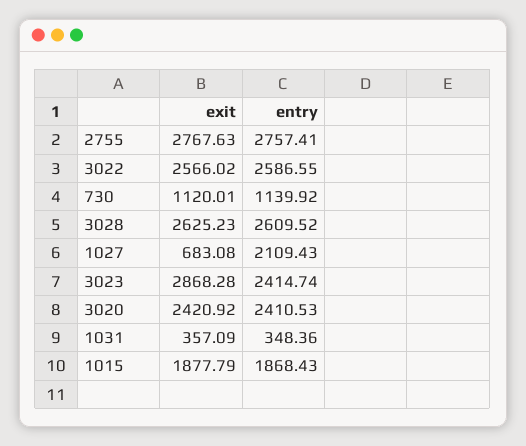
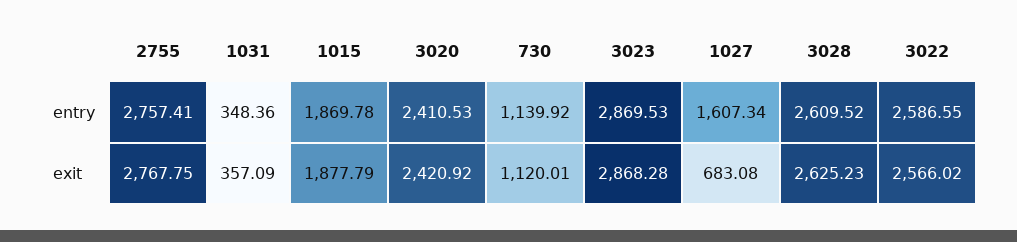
exit, 2755: 2767.63 -> 2767.75
entry, 1027: 2109.43 -> 1607.34
entry, 3023: 2414.74 -> 2869.53
entry, 1015: 1868.43 -> 1869.78

